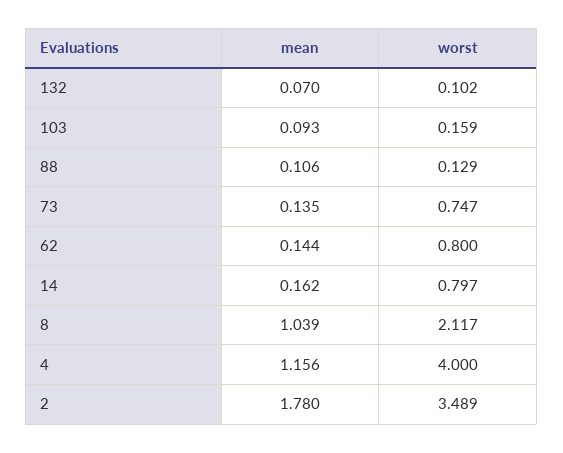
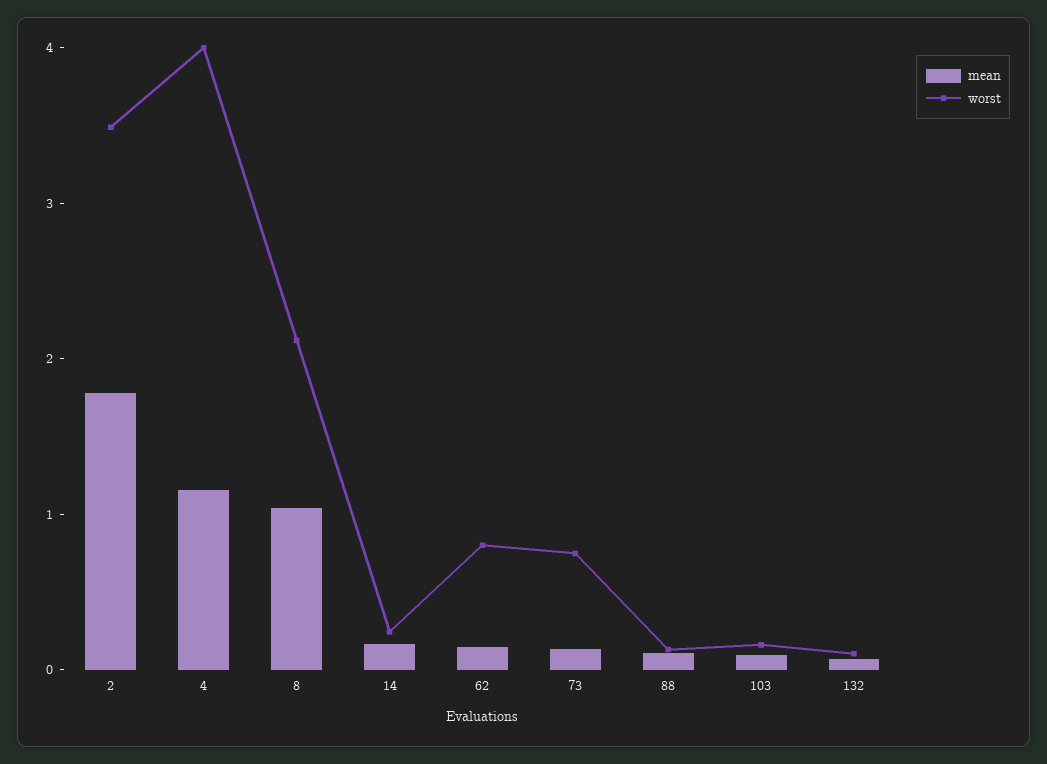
worst, 14: 0.797 -> 0.2

